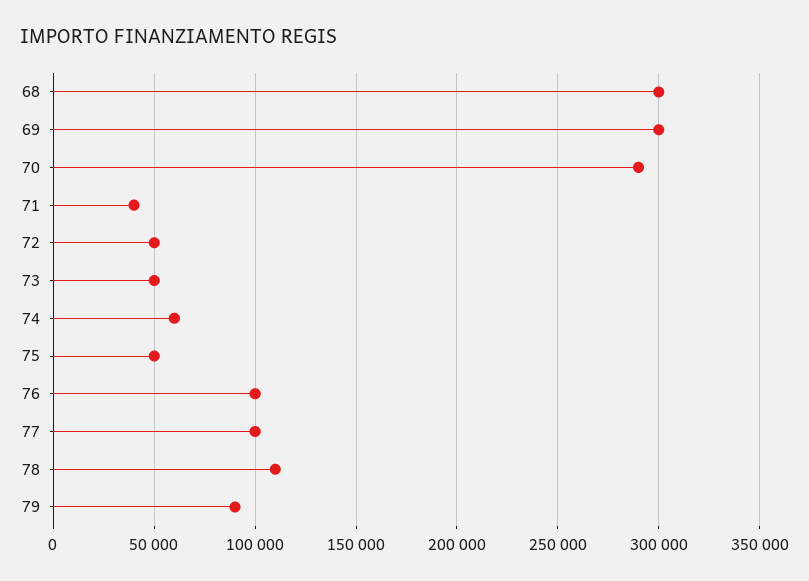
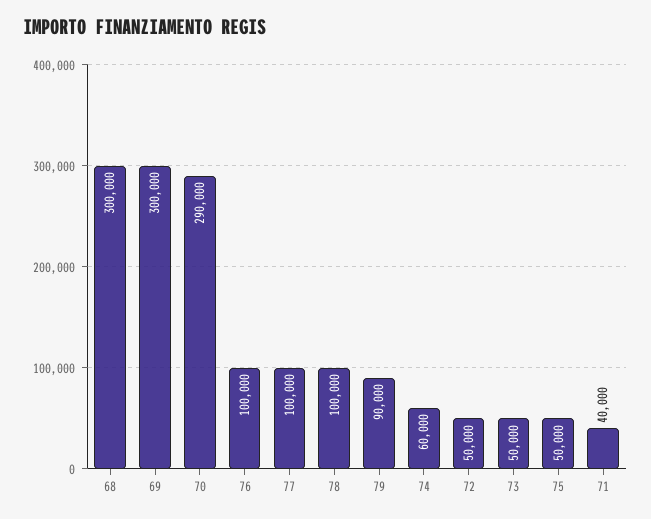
78: 110000 -> 100000

